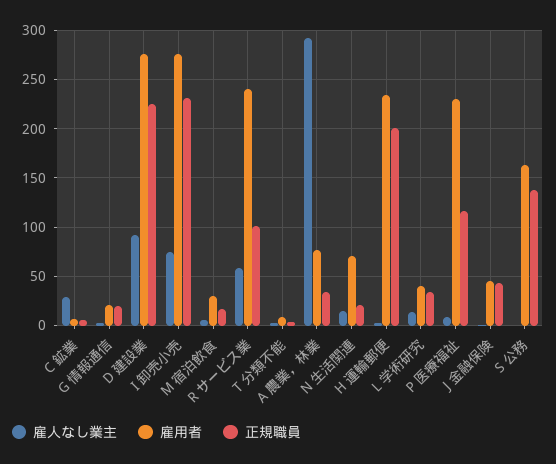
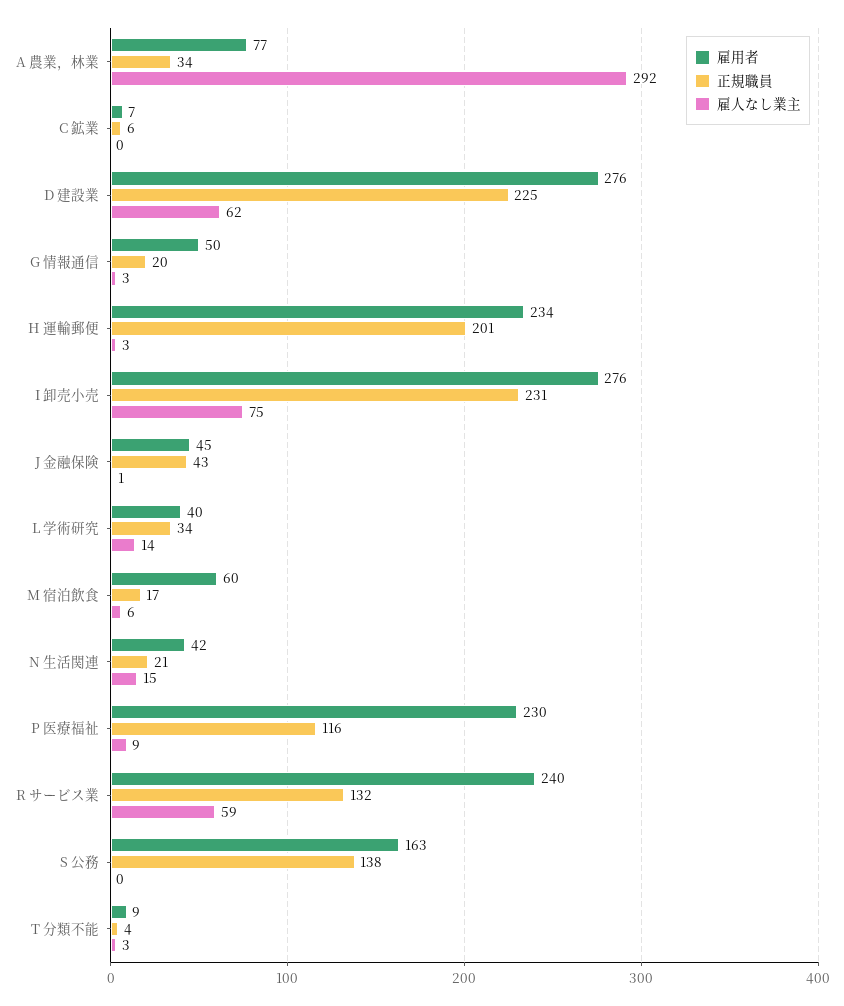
雇人なし業主, C 鉱業: 30 -> 0
雇用者, G 情報通信: 20 -> 50
雇人なし業主, D 建設業: 90 -> 62
雇用者, M 宿泊飲食: 30 -> 60
正規職員, R サービス業: 100 -> 132
雇用者, N 生活関連: 70 -> 42

